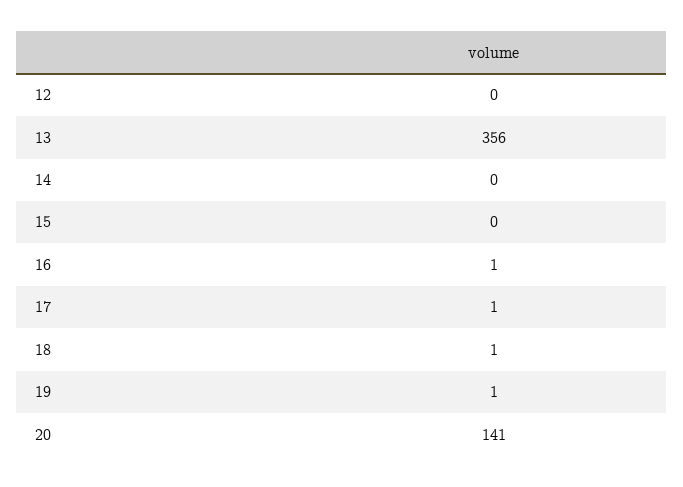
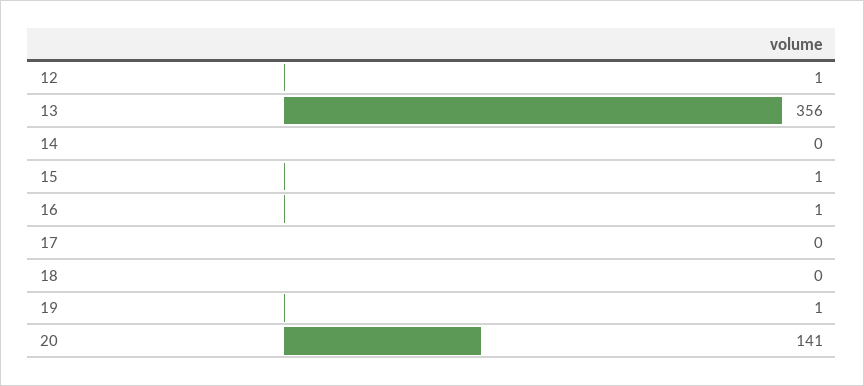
12: 0 -> 1
15: 0 -> 1
17: 1 -> 0
18: 1 -> 0

